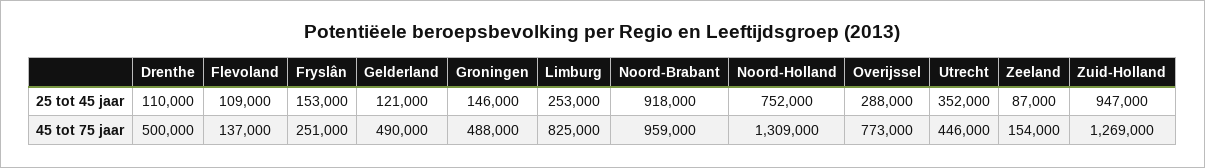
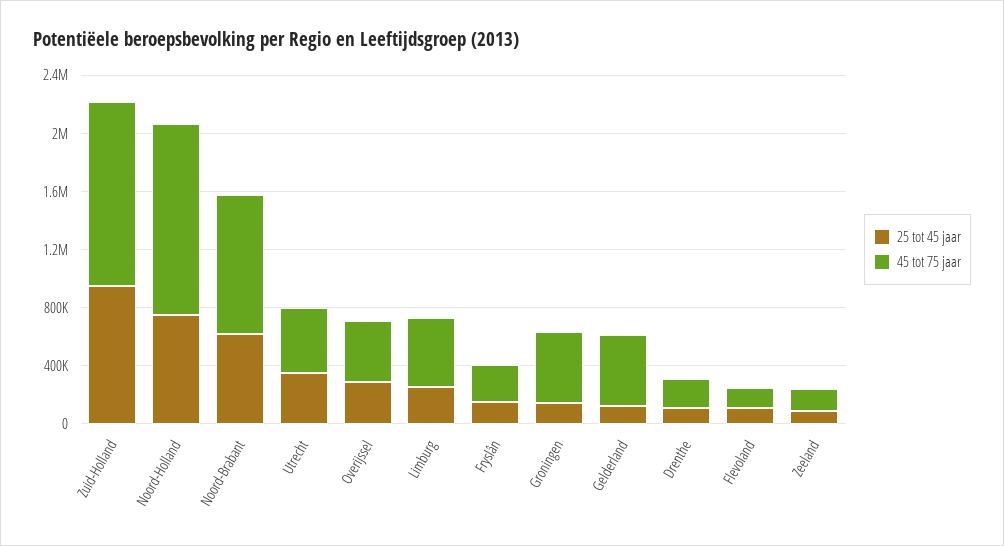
25 tot 45 jaar, Noord-Brabant: 918000 -> 600000
45 tot 75 jaar, Drenthe: 500000 -> 200000
45 tot 75 jaar, Limburg: 825000 -> 500000
45 tot 75 jaar, Overijssel: 773000 -> 400000

